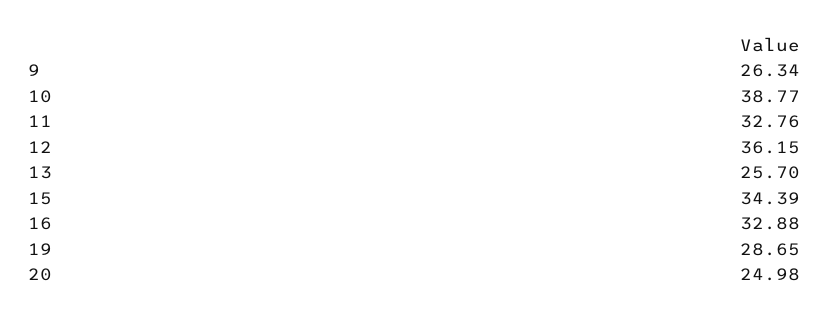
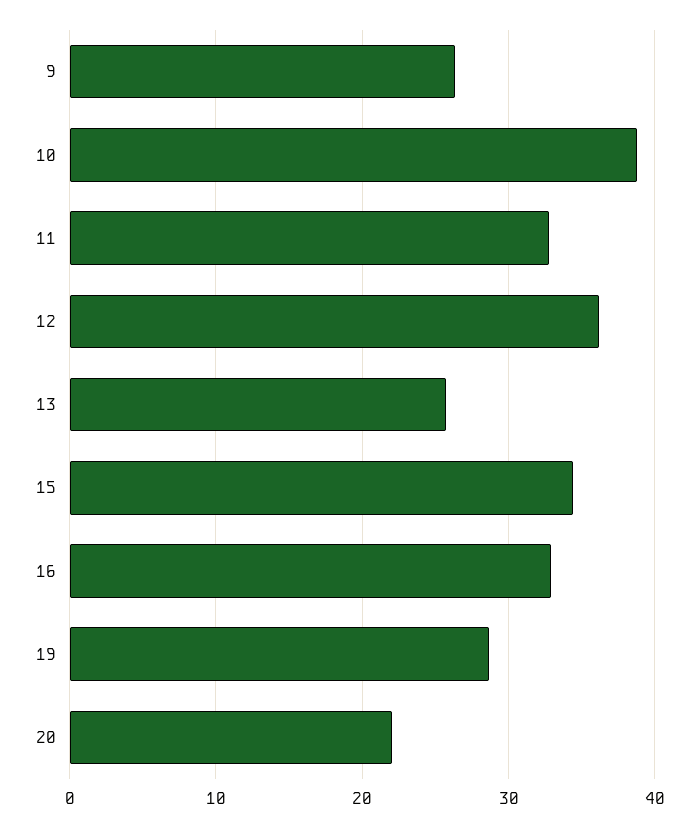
20: 24.98 -> 22

